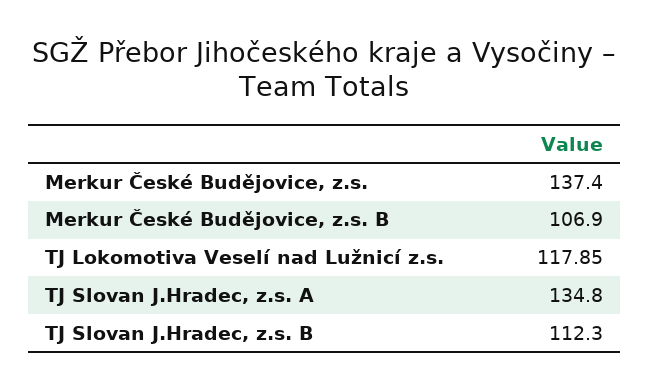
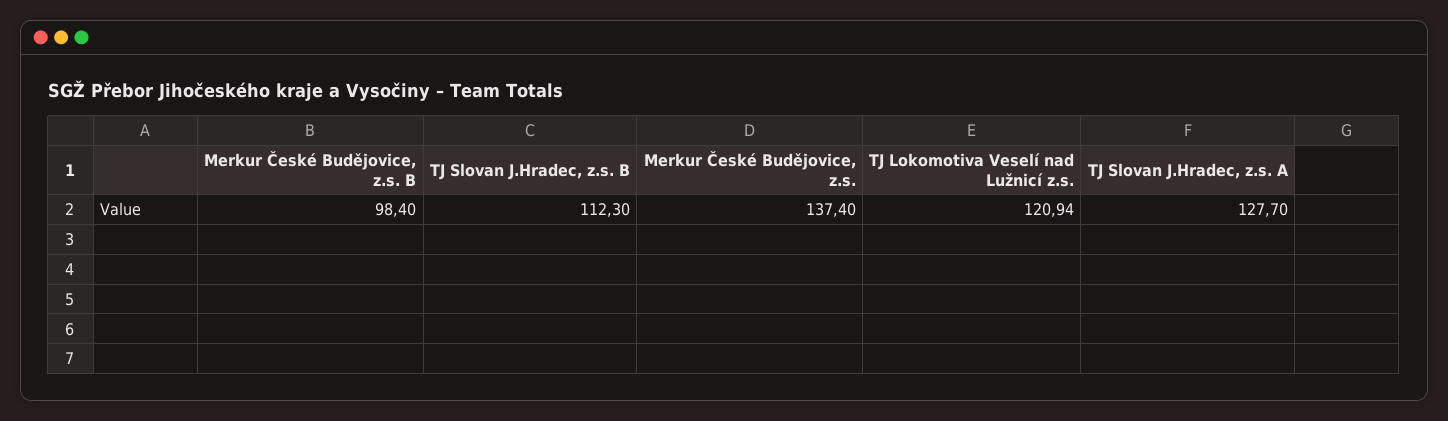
Merkur České Budějovice, z.s. B: 106.9 -> 98.4
TJ Lokomotiva Veselí nad Lužnicí z.s.: 117.85 -> 120.94
TJ Slovan J.Hradec, z.s. A: 134.8 -> 127.7

